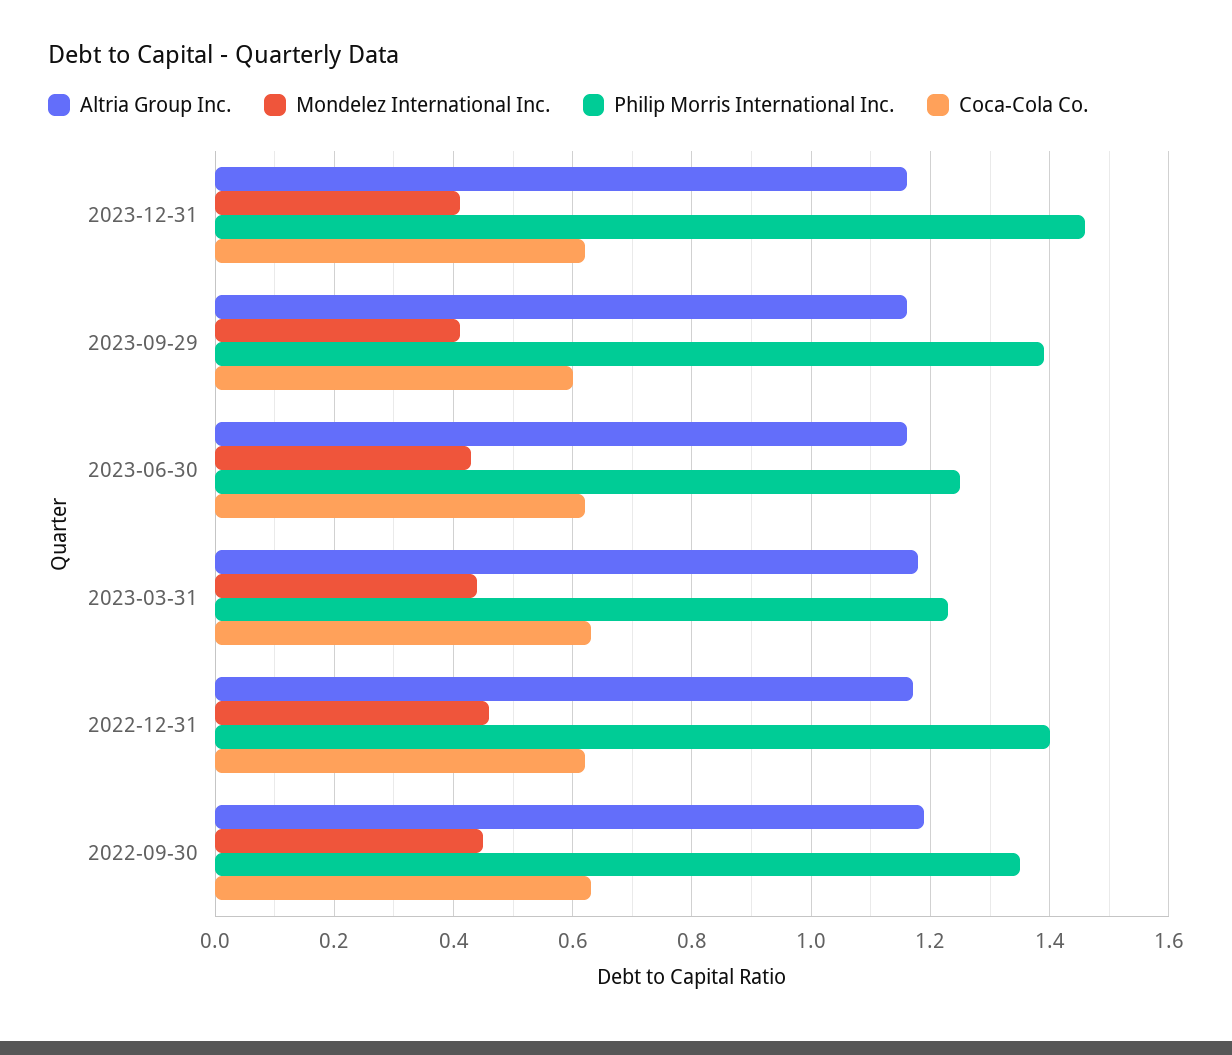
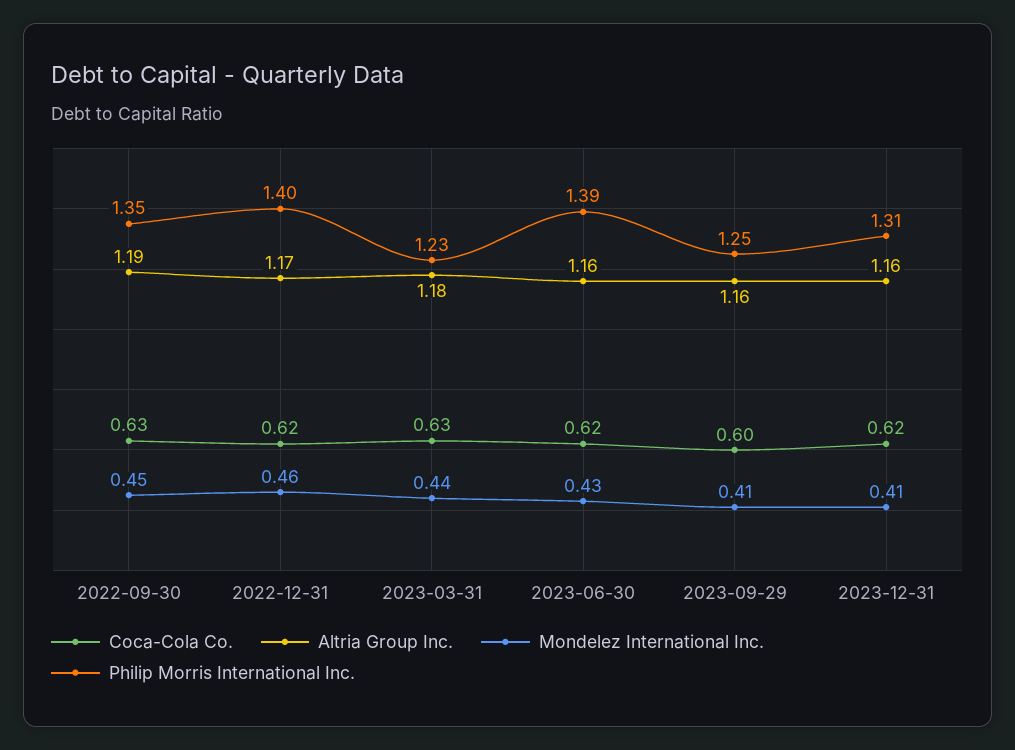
Philip Morris International Inc., 2023-12-31: 1.45 -> 1.31
Philip Morris International Inc., 2023-09-29: 1.4 -> 1.25
Philip Morris International Inc., 2023-06-30: 1.25 -> 1.39

